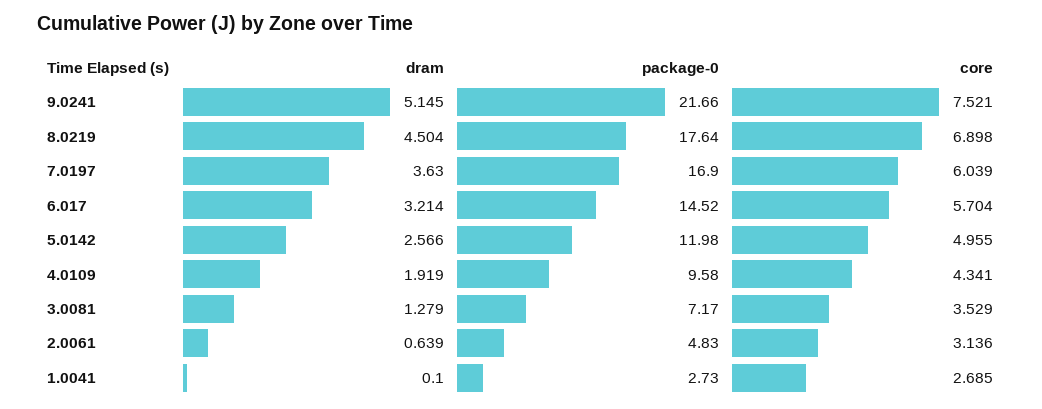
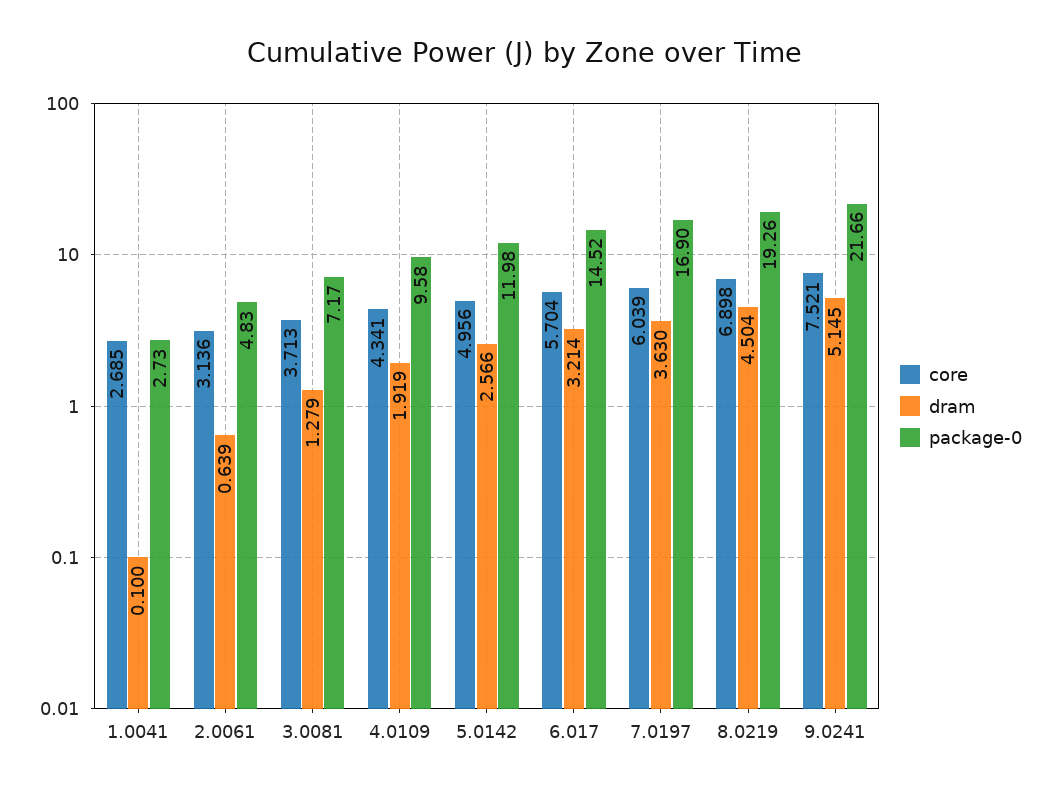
package-0, 8.0219: 17.64 -> 19.26
core, 5.0142: 4.955 -> 4.956
core, 3.0081: 3.529 -> 3.713

